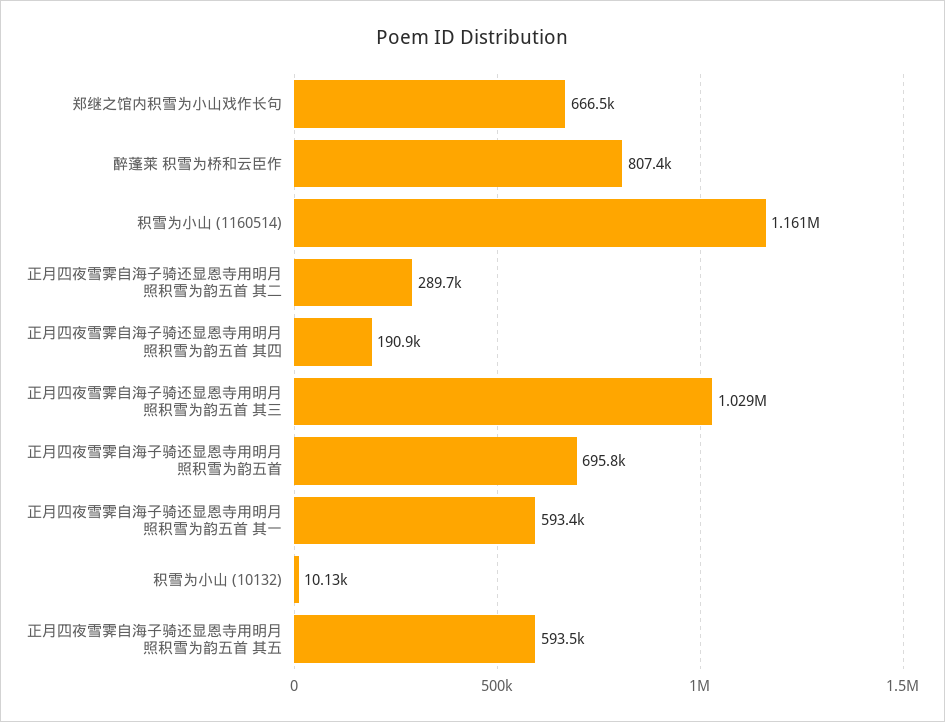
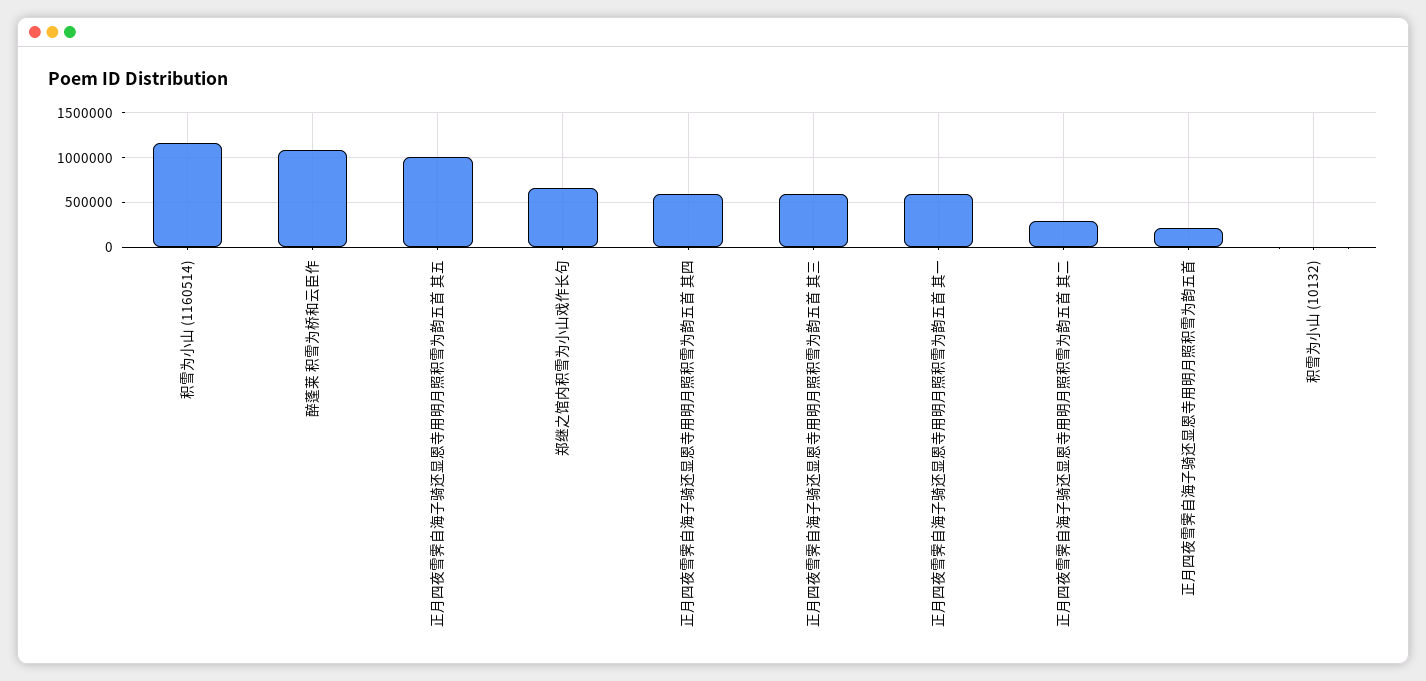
醉蓬莱 积雪为桥和云臣作: 807400 -> 1100000
正月四夜雪霁自海子骑还显恩寺用明月照积雪为韵五首 其四: 190900 -> 600000
正月四夜雪霁自海子骑还显恩寺用明月照积雪为韵五首 其三: 1029000 -> 600000
正月四夜雪霁自海子骑还显恩寺用明月照积雪为韵五首: 695800 -> 200000
正月四夜雪霁自海子骑还显恩寺用明月照积雪为韵五首 其五: 593500 -> 1000000

